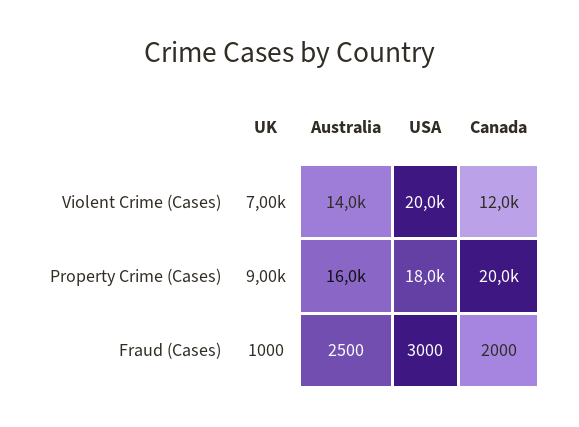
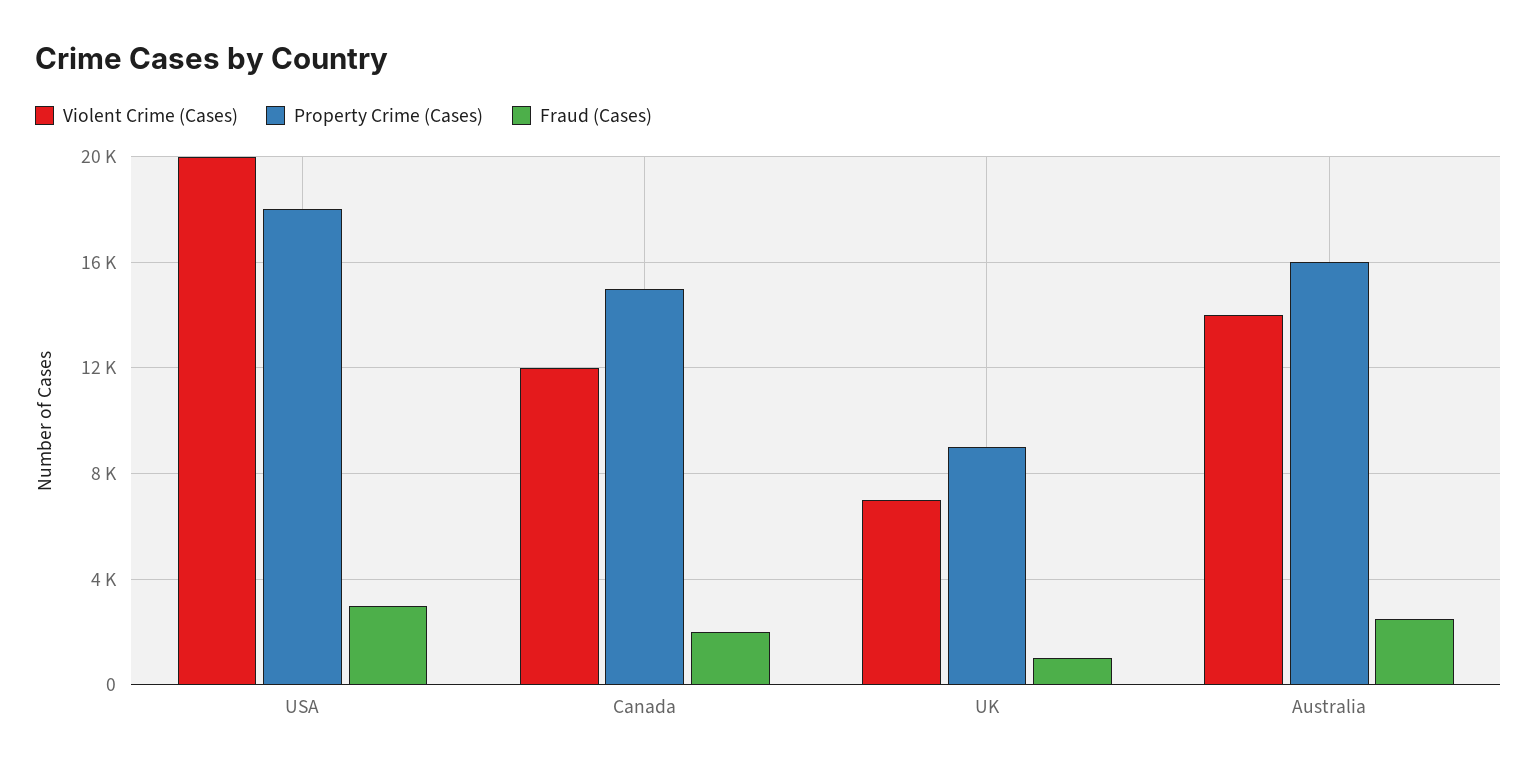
Property Crime (Cases), Canada: 20000 -> 15000

